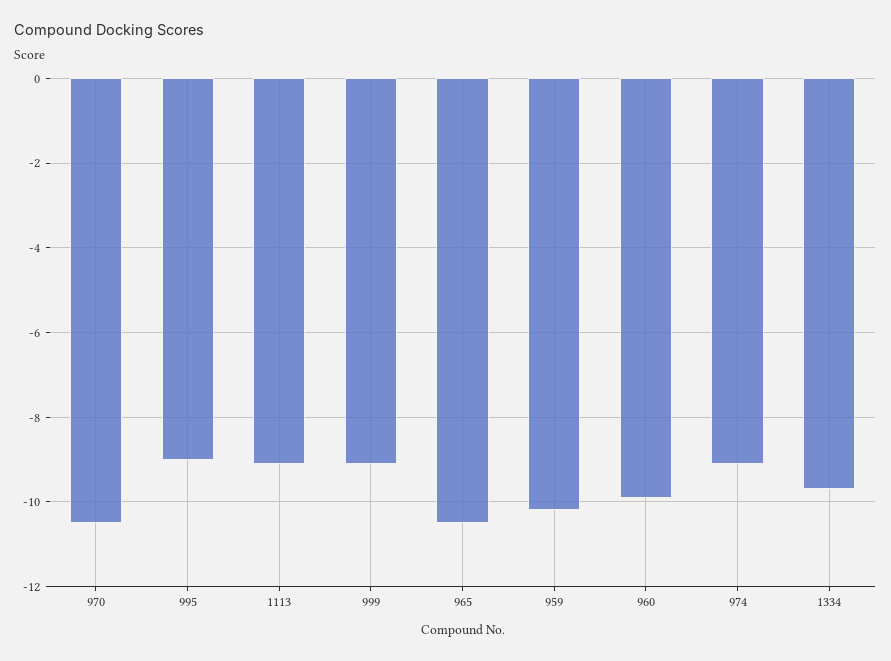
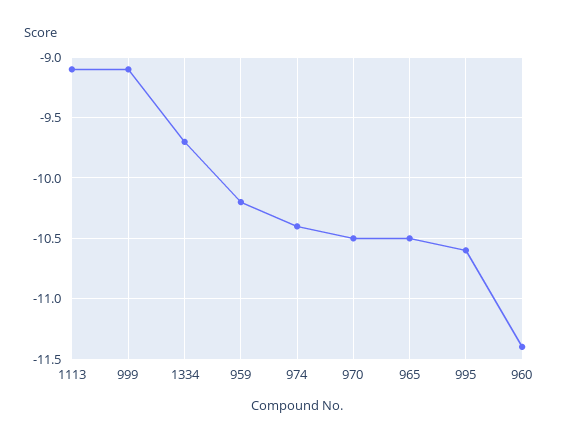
995: -9 -> -10.6
960: -10 -> -11.4
974: -9 -> -10.4

